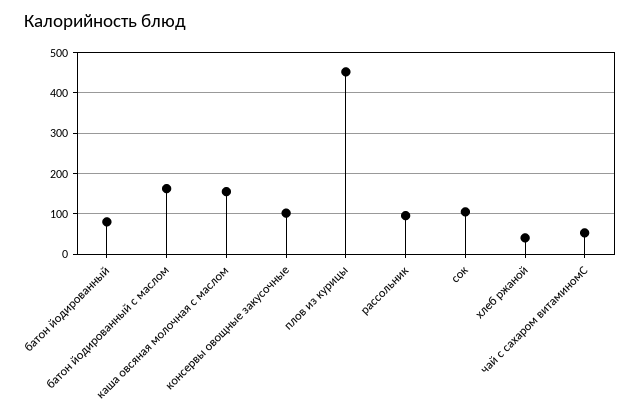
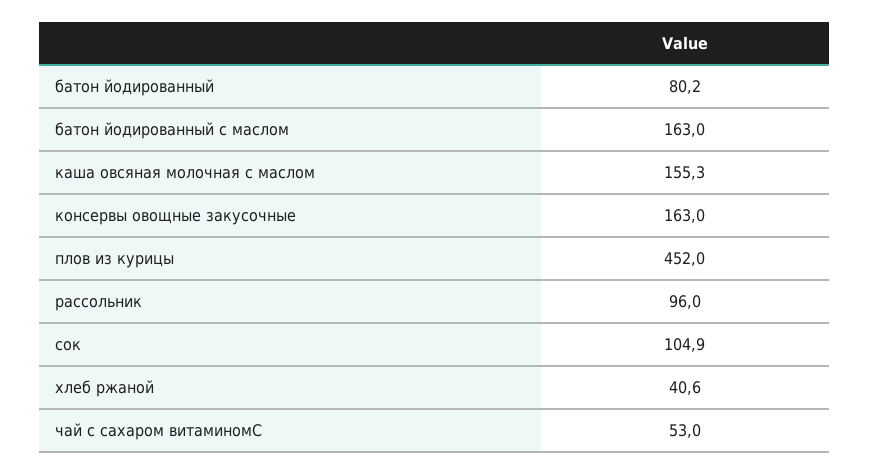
консервы овощные закусочные: 100 -> 163

